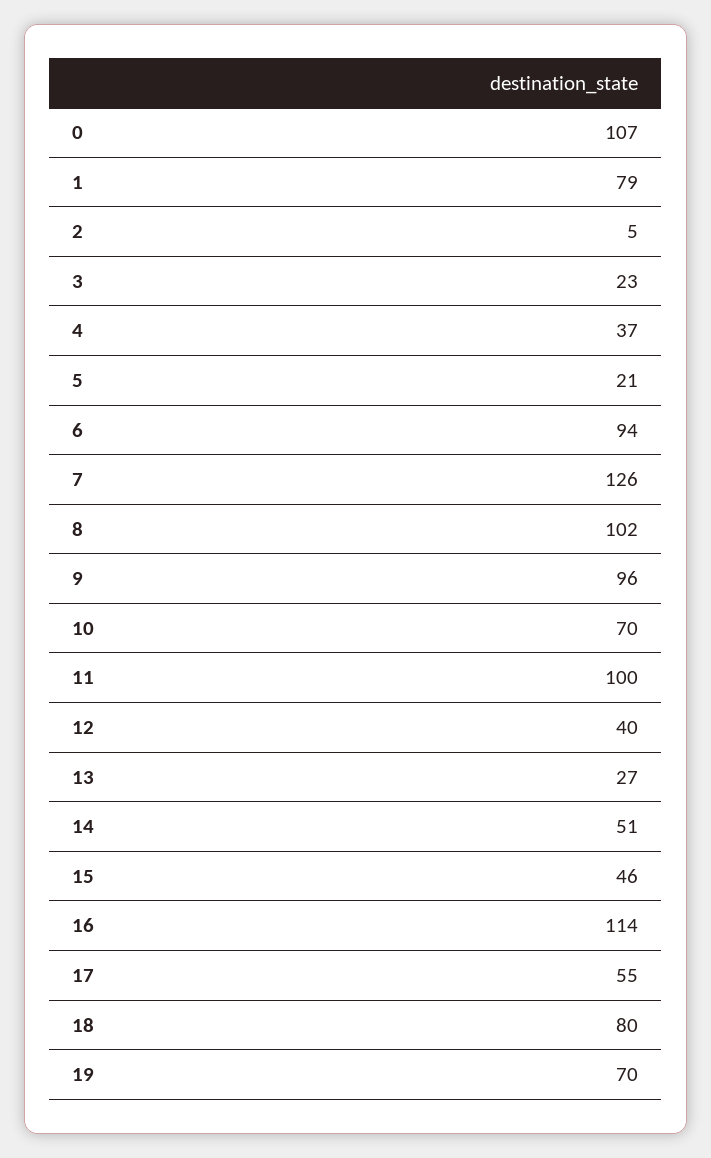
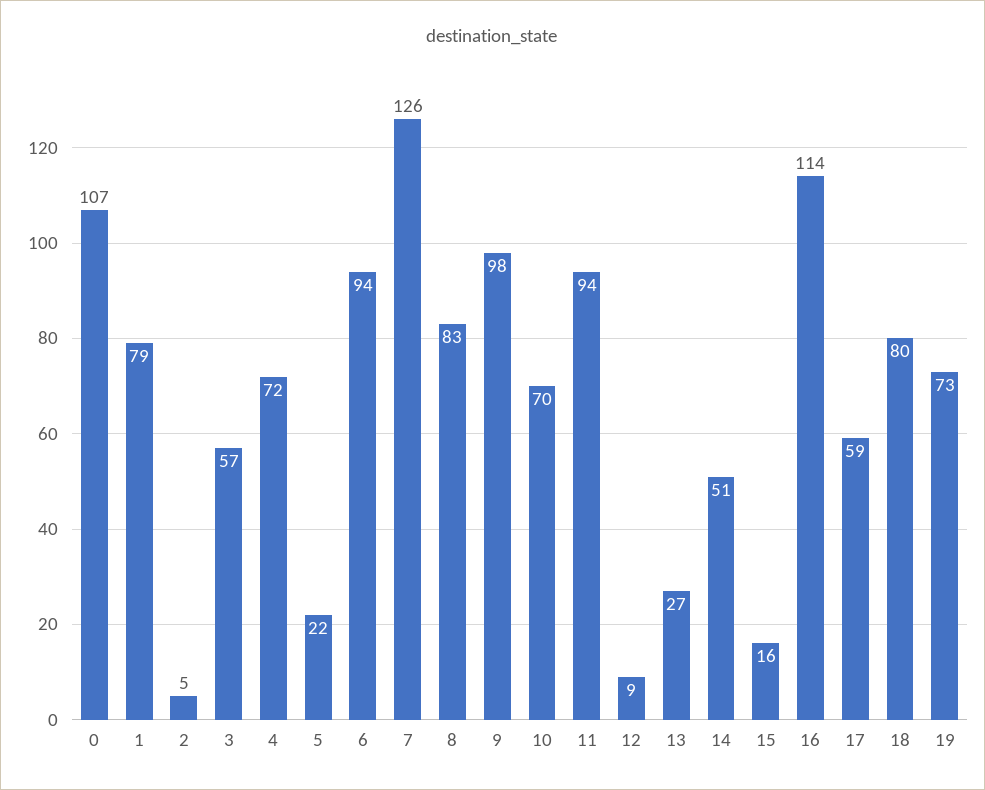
3: 23 -> 57
4: 37 -> 72
5: 21 -> 22
8: 102 -> 83
9: 96 -> 98
11: 100 -> 94
12: 40 -> 9
15: 46 -> 16
17: 55 -> 59
19: 70 -> 73

